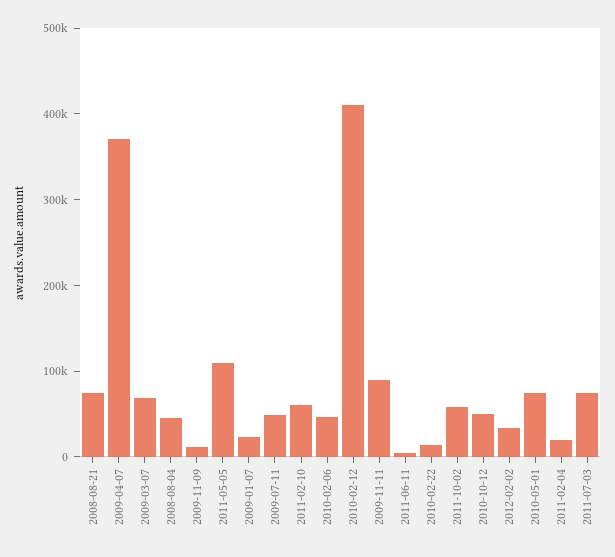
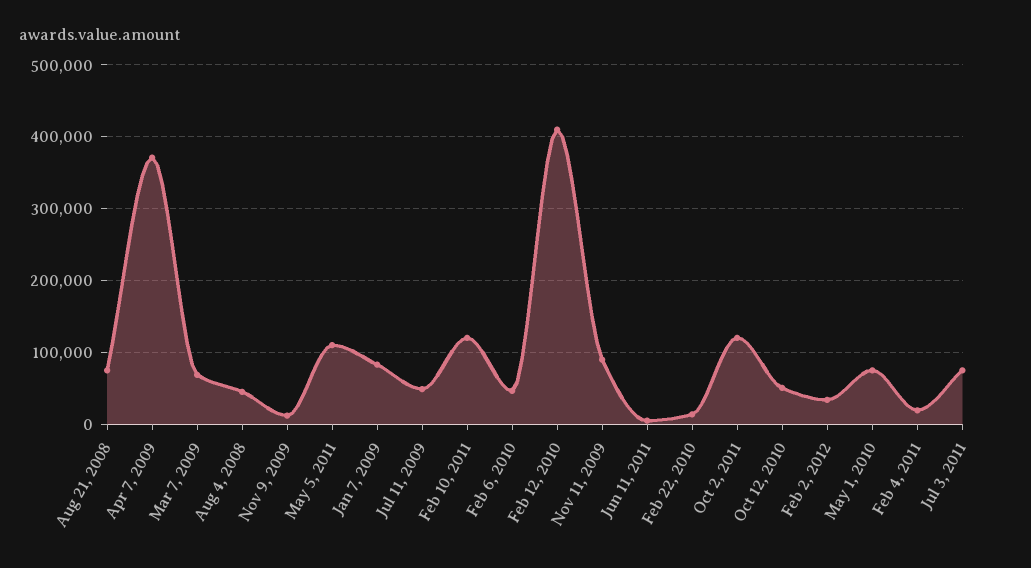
2009-01-07: 20000 -> 80000
2011-02-10: 60000 -> 120000
2011-10-02: 60000 -> 120000

